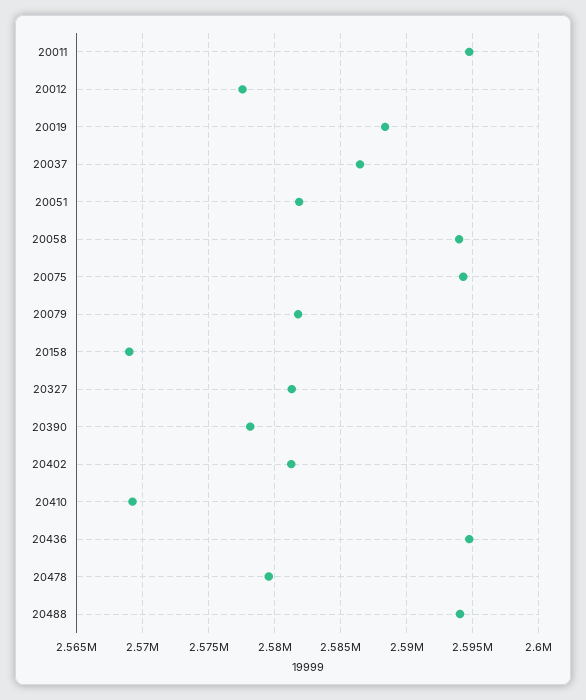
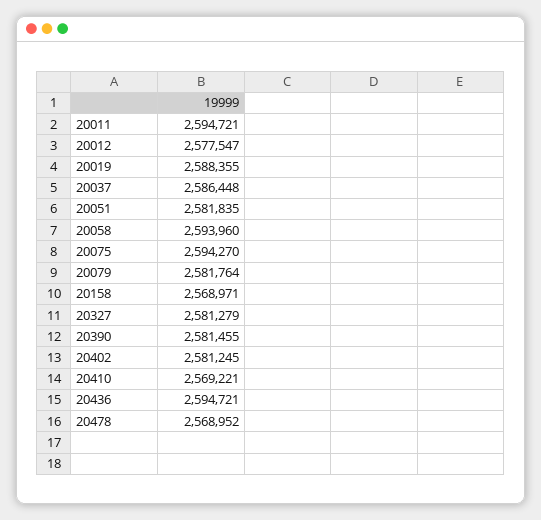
20390: 2578000 -> 2581455
20478: 2579500 -> 2568952
20488: 2594000 -> none

